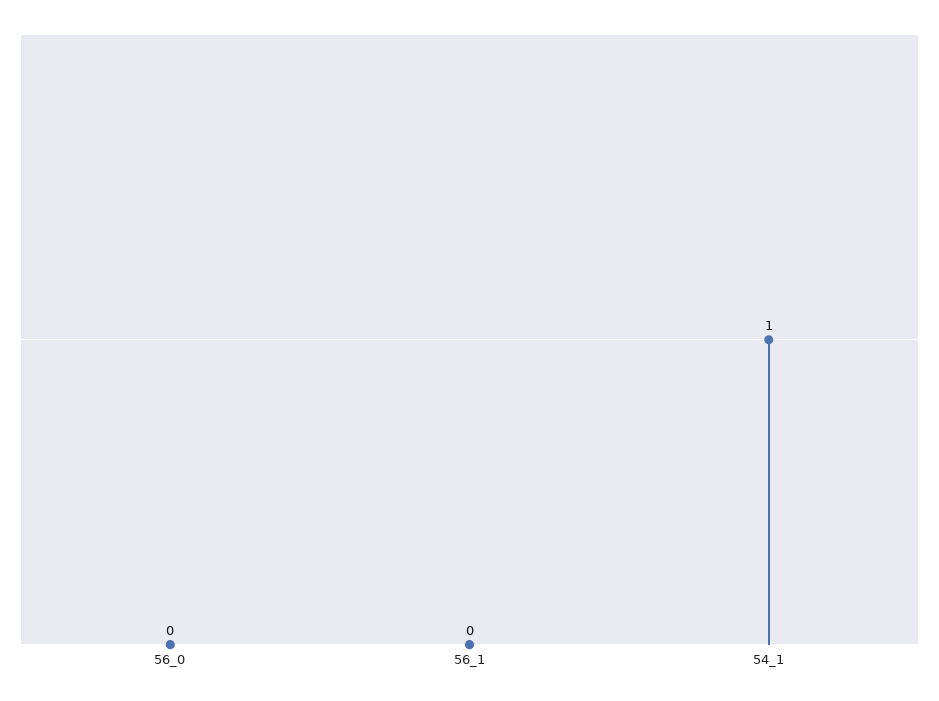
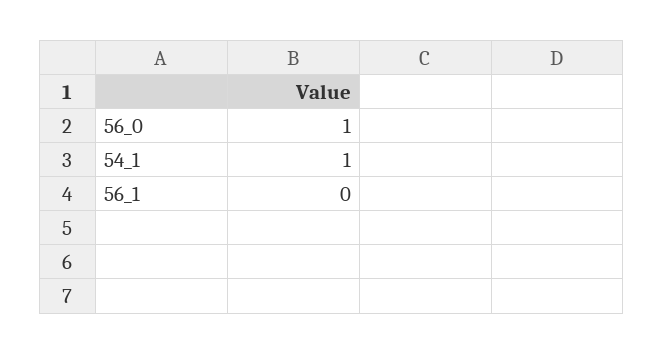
56_0: 0 -> 1

